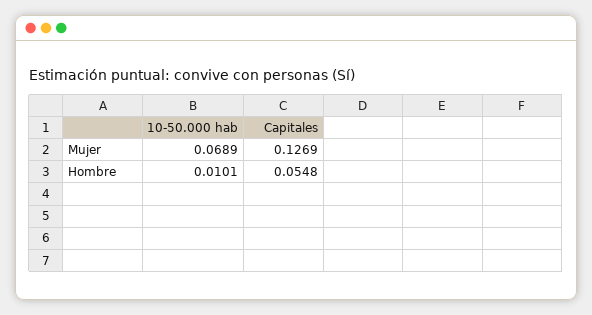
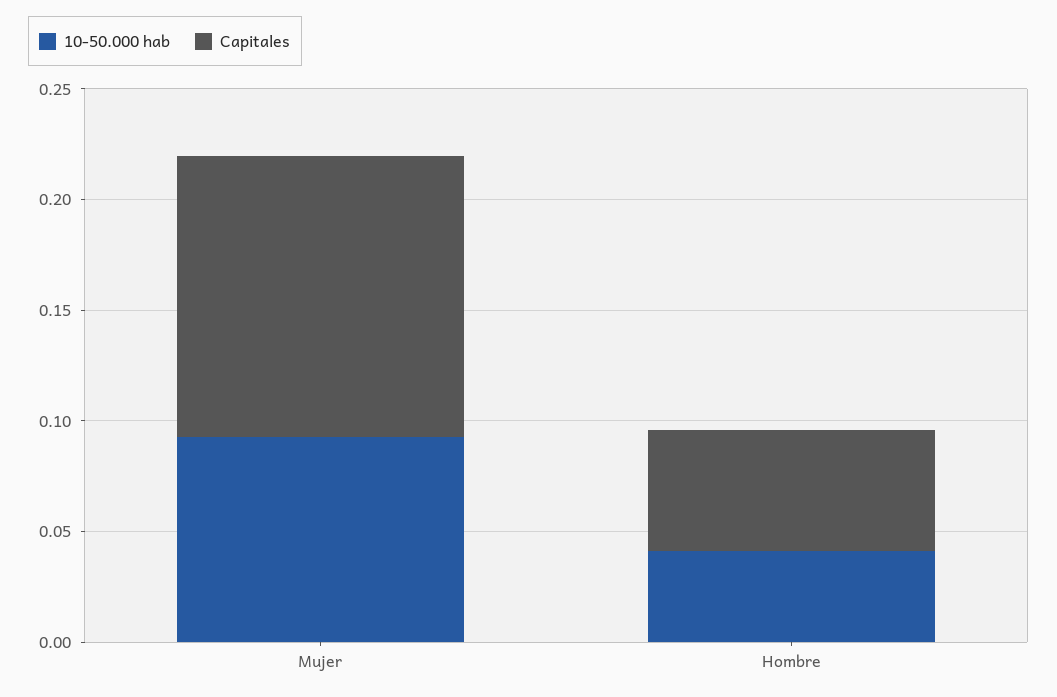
10-50.000 hab, Mujer: 0.0689 -> 0.09
10-50.000 hab, Hombre: 0.0101 -> 0.04

